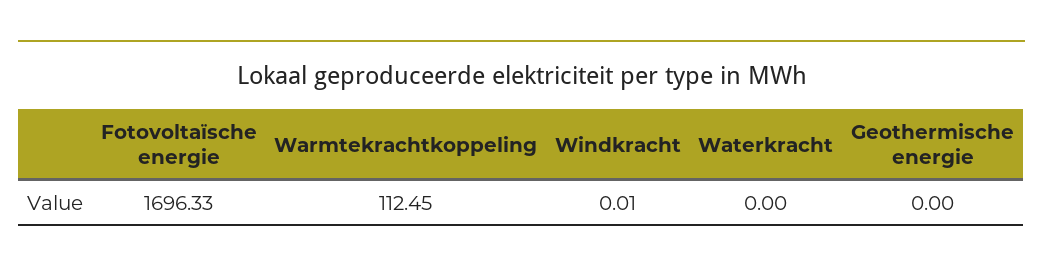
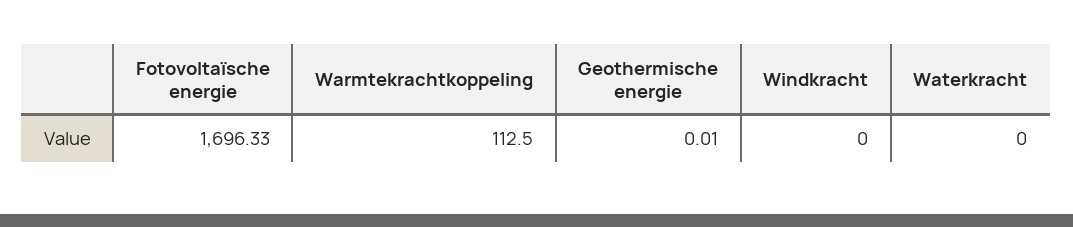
Warmtekrachtkoppeling: 112.45 -> 112.5
Windkracht: 0.01 -> 0
Geothermische energie: 0 -> 0.01

